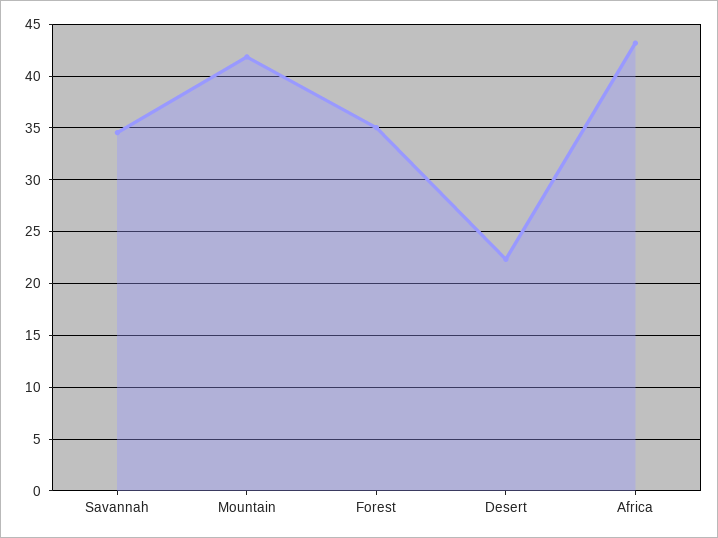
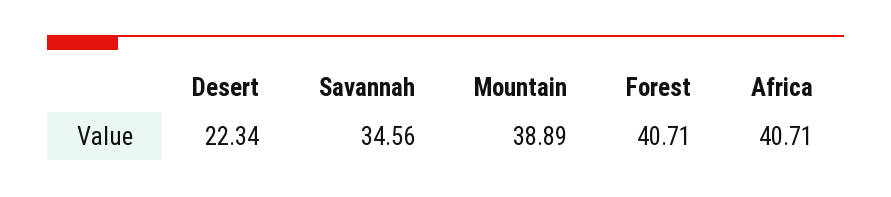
Mountain: 42 -> 38.89
Forest: 35 -> 40.71
Africa: 43 -> 40.71

